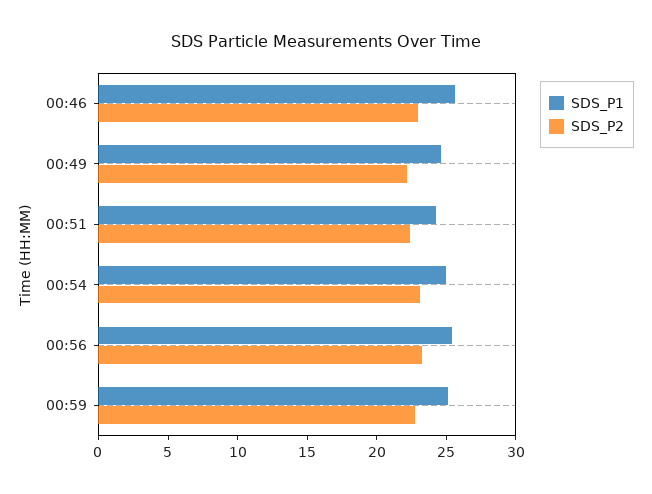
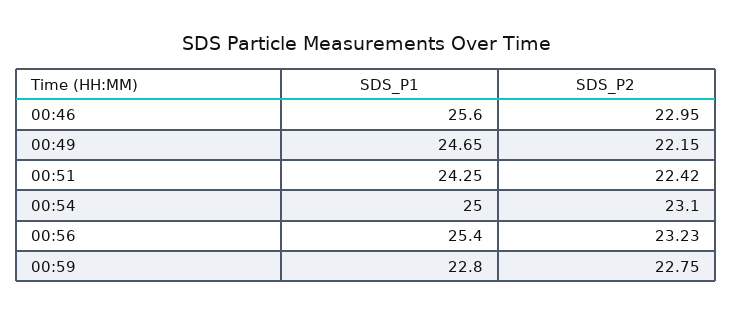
SDS_P1, 00:59: 25 -> 22.8

